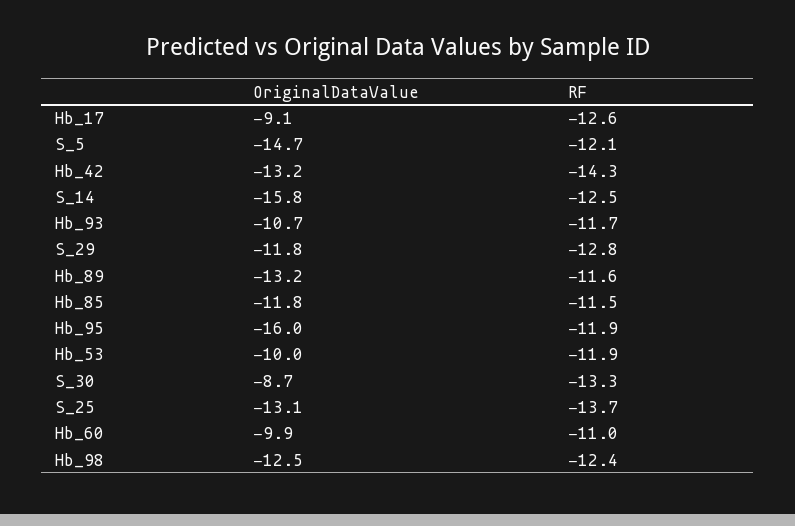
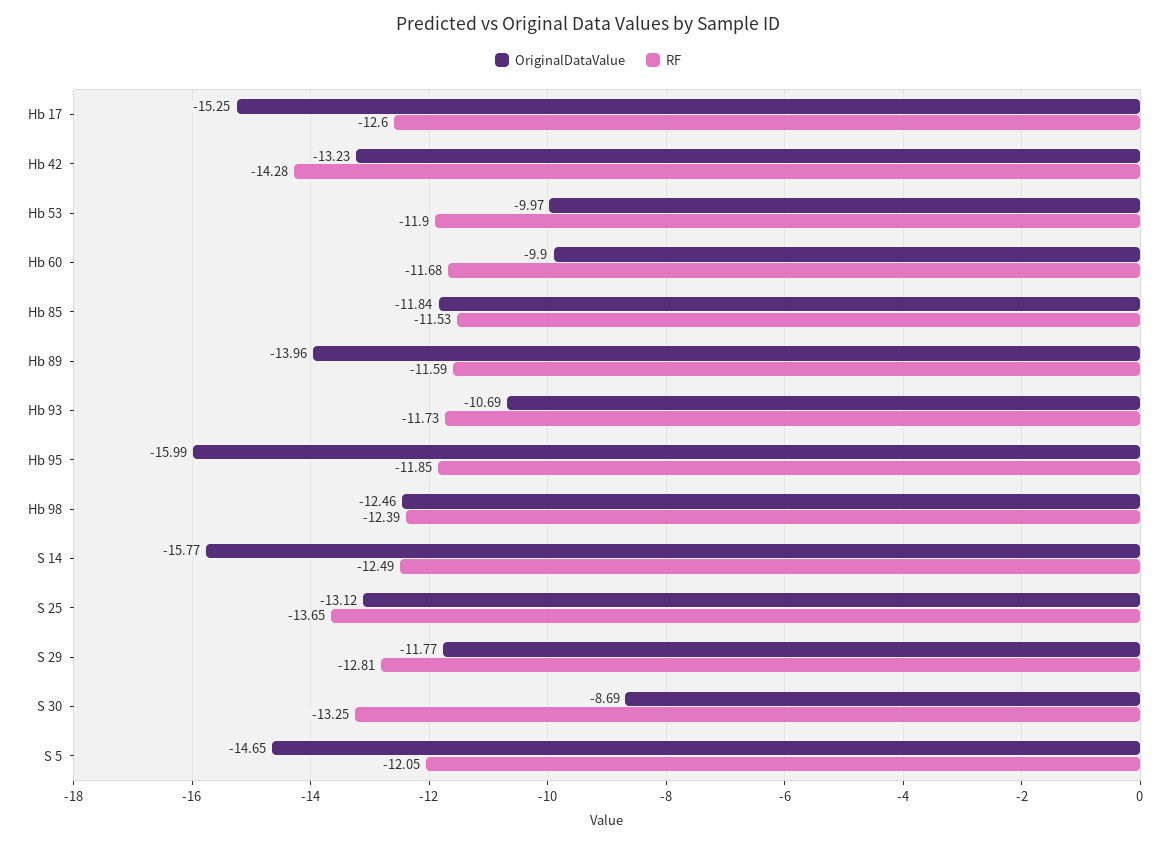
OriginalDataValue, Hb_17: -9.1 -> -15.25
OriginalDataValue, Hb_89: -13.2 -> -13.96
RF, Hb_60: -11 -> -11.68

